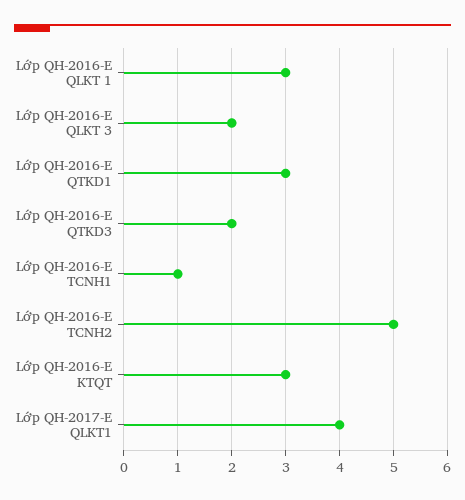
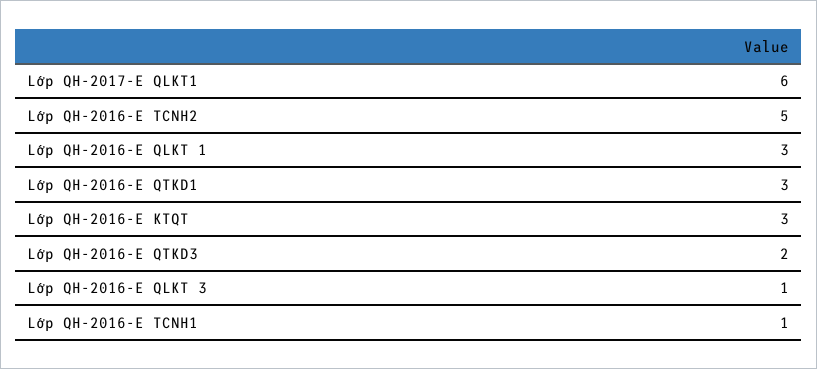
Lớp QH-2016-E QLKT 3: 2 -> 1
Lớp QH-2017-E QLKT1: 4 -> 6

